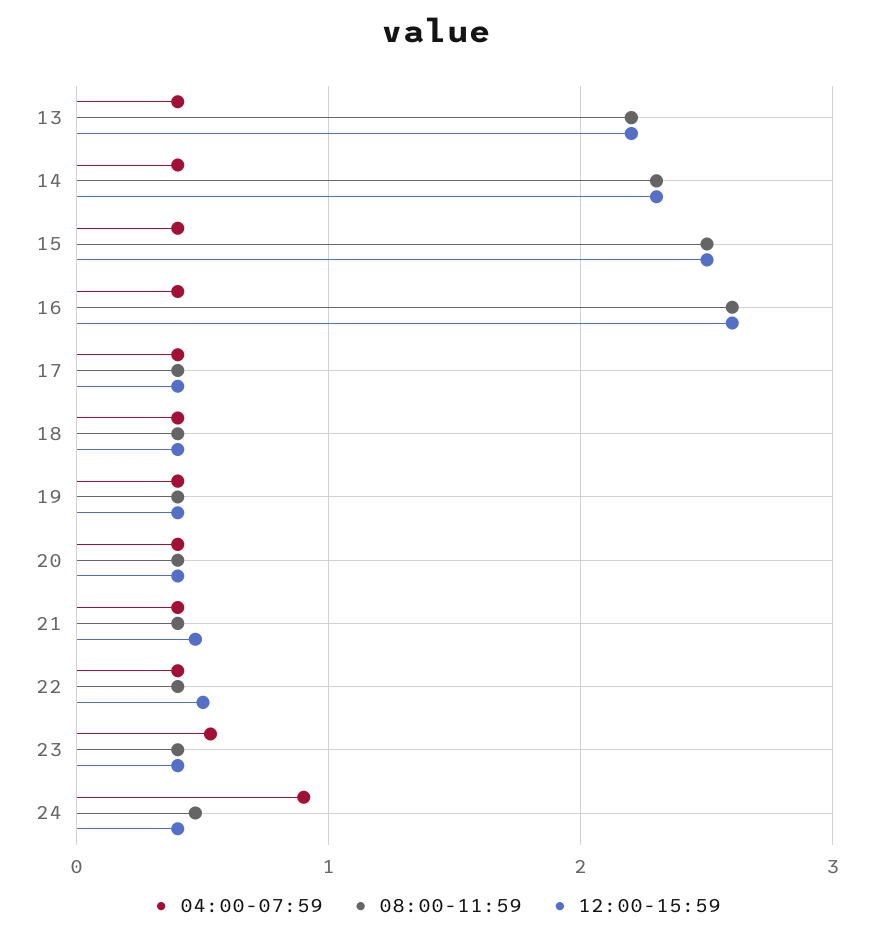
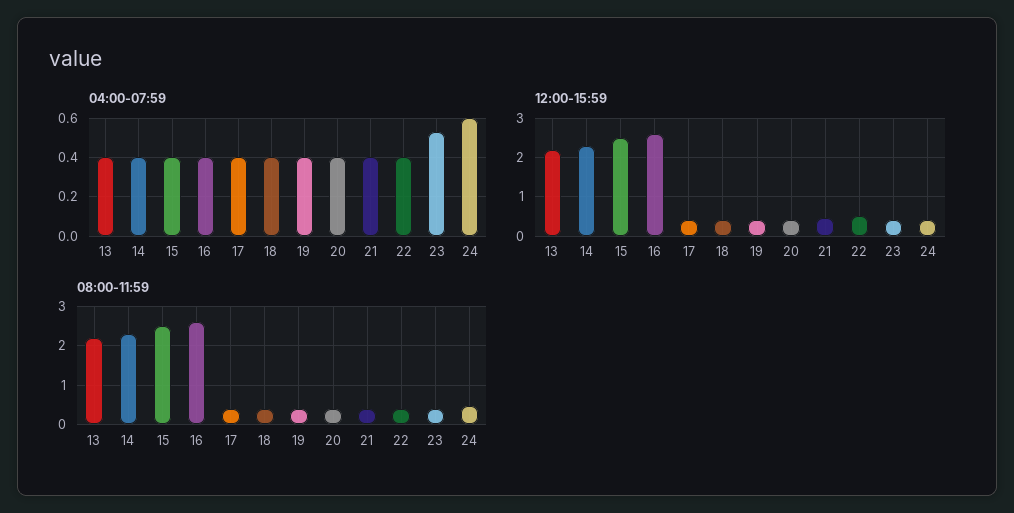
04:00-07:59, 24: 0.9 -> 0.6

